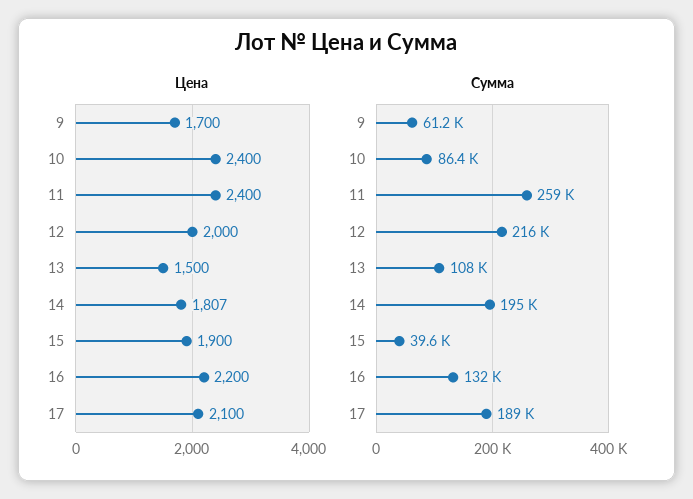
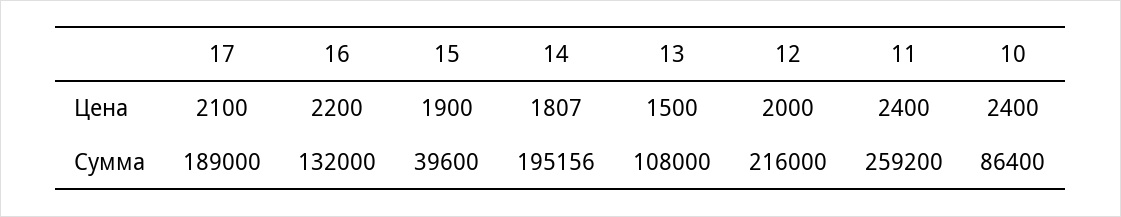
Цена, 9: 1700 -> none
Сумма, 9: 61200 -> none

